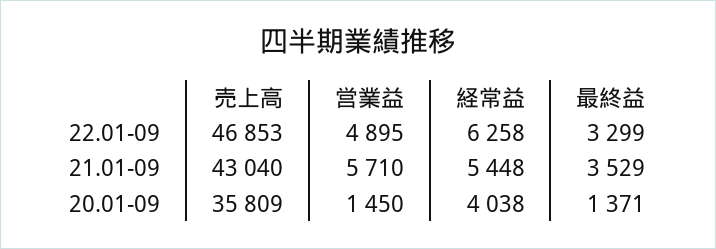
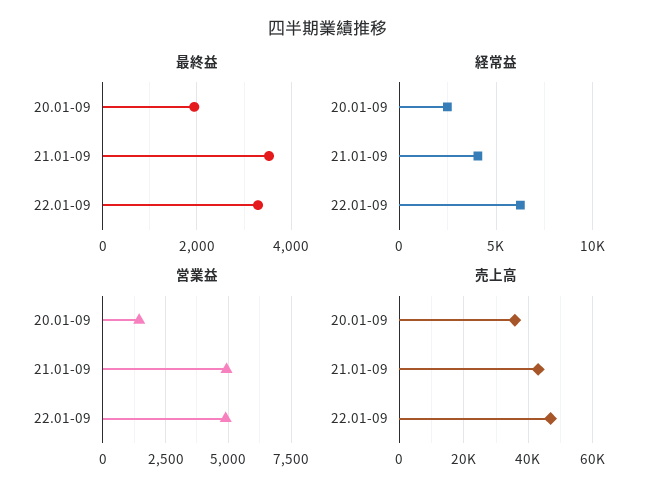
営業益, 21.01-09: 5710 -> 5000
経常益, 21.01-09: 5448 -> 4000
経常益, 20.01-09: 4038 -> 2500
最終益, 20.01-09: 1371 -> 2000

